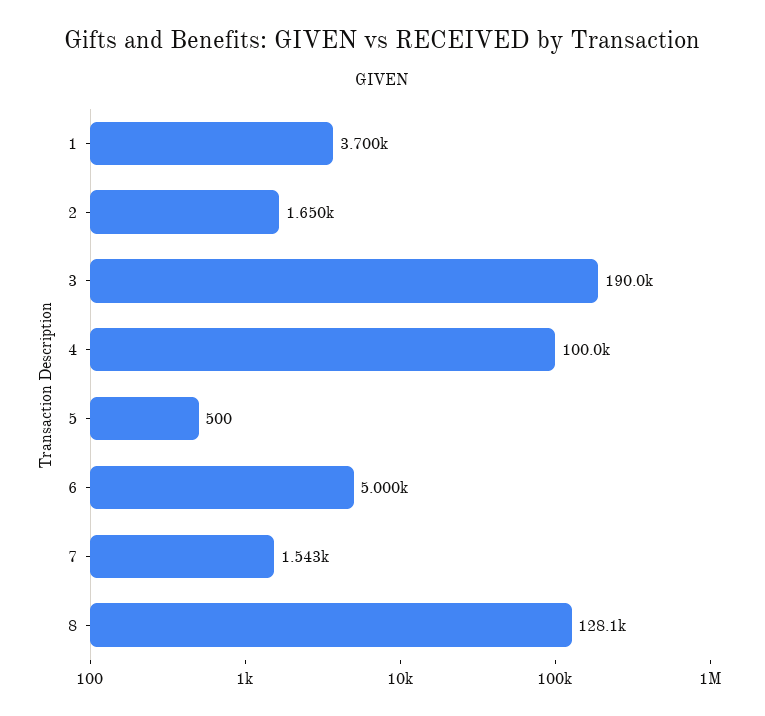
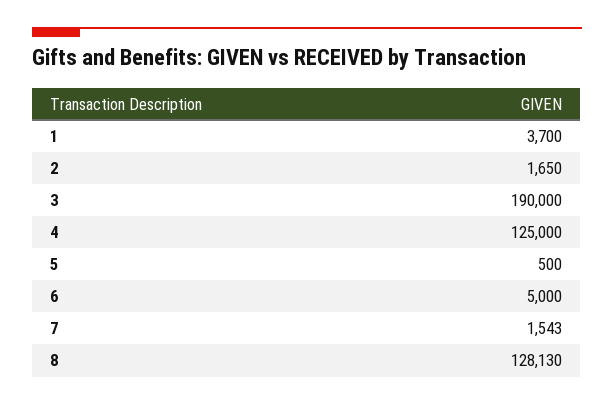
4: 100000 -> 125000

